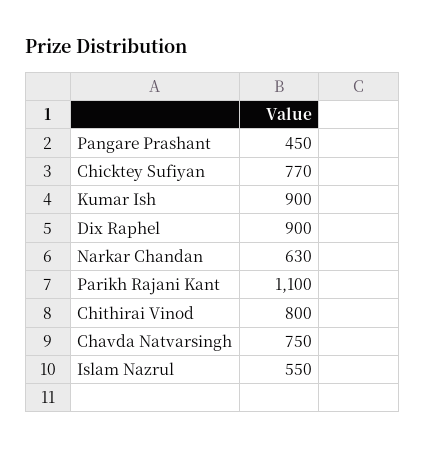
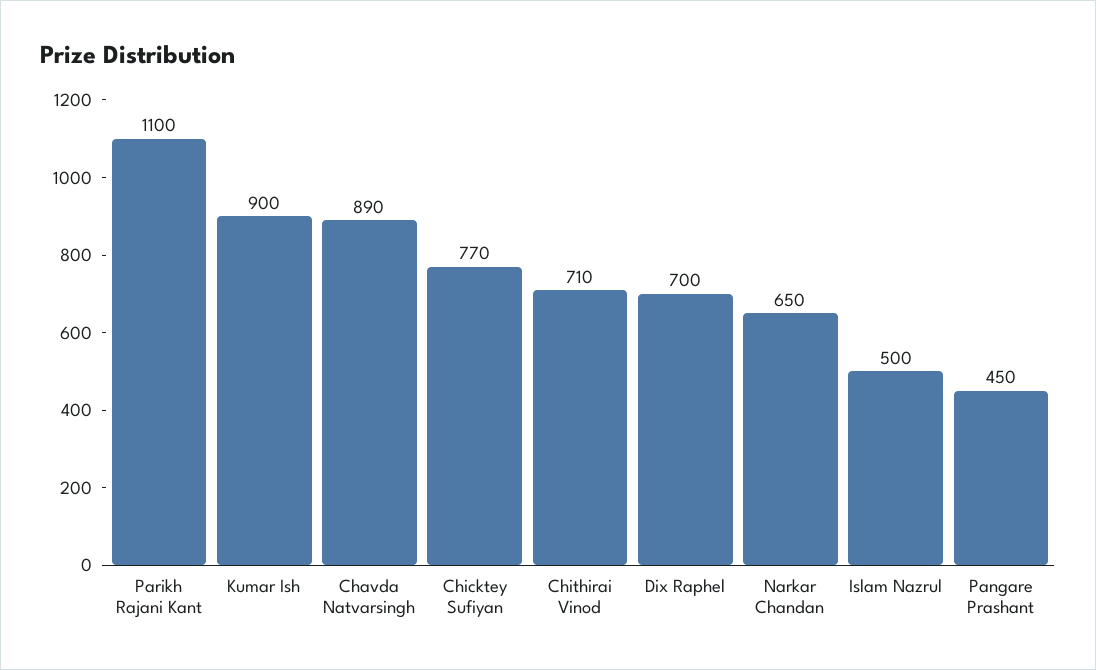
Dix Raphel: 900 -> 700
Narkar Chandan: 630 -> 650
Chithirai Vinod: 800 -> 710
Chavda Natvarsingh: 750 -> 890
Islam Nazrul: 550 -> 500

